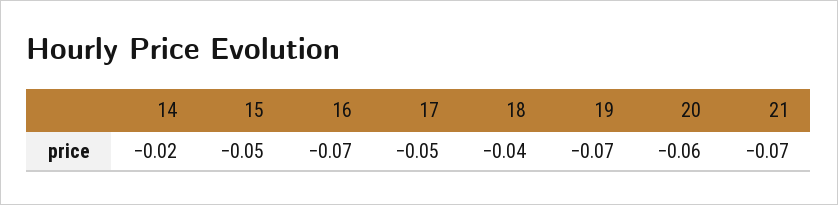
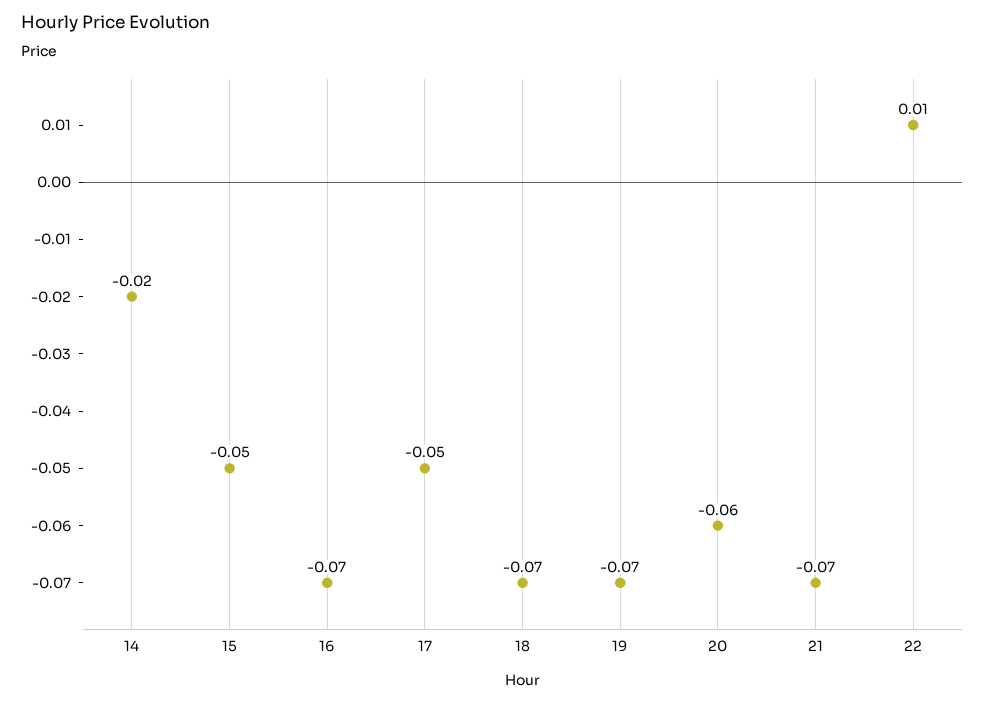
18: -0.04 -> -0.07
22: none -> 0.01

